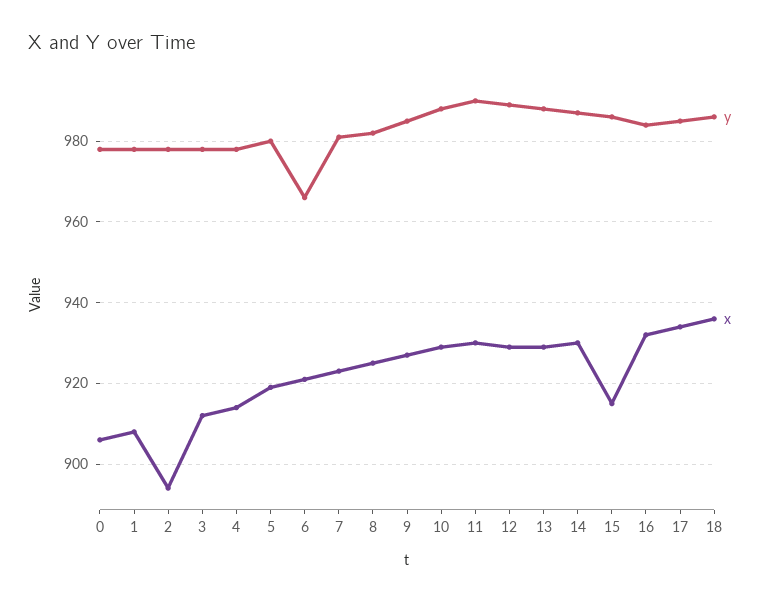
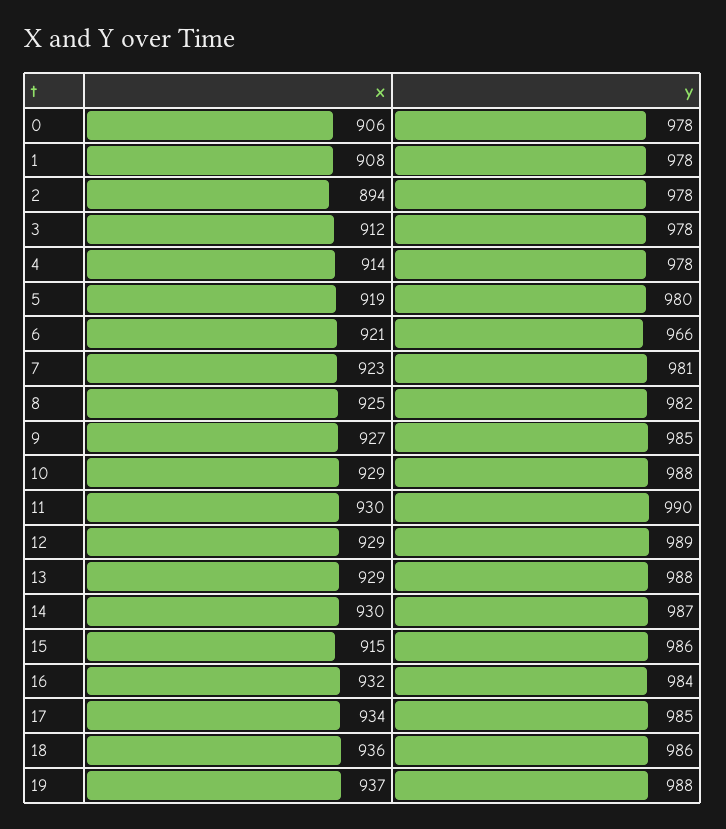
x, 19: none -> 937
y, 19: none -> 988

